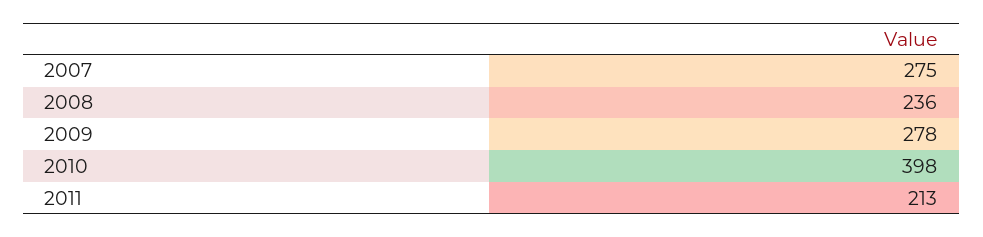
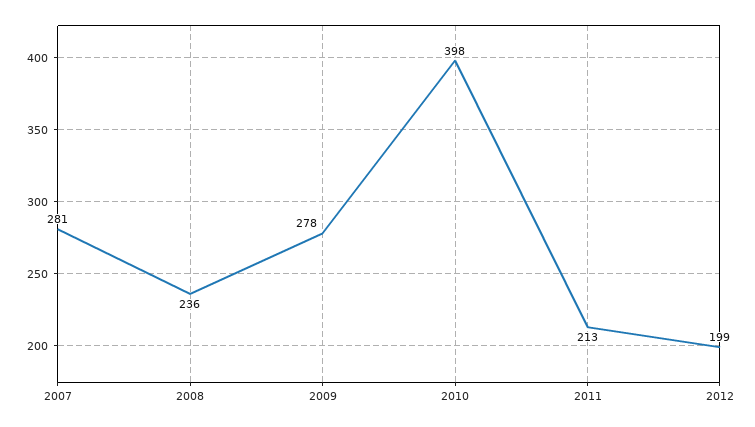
2007: 275 -> 281
2012: none -> 199

